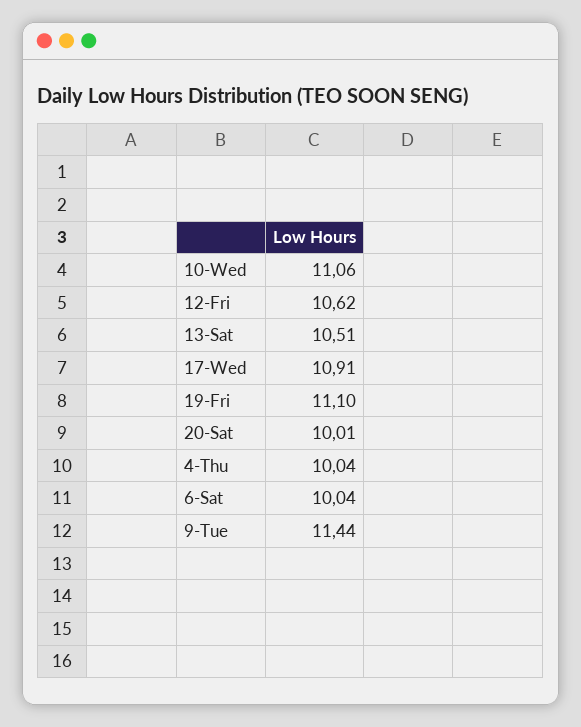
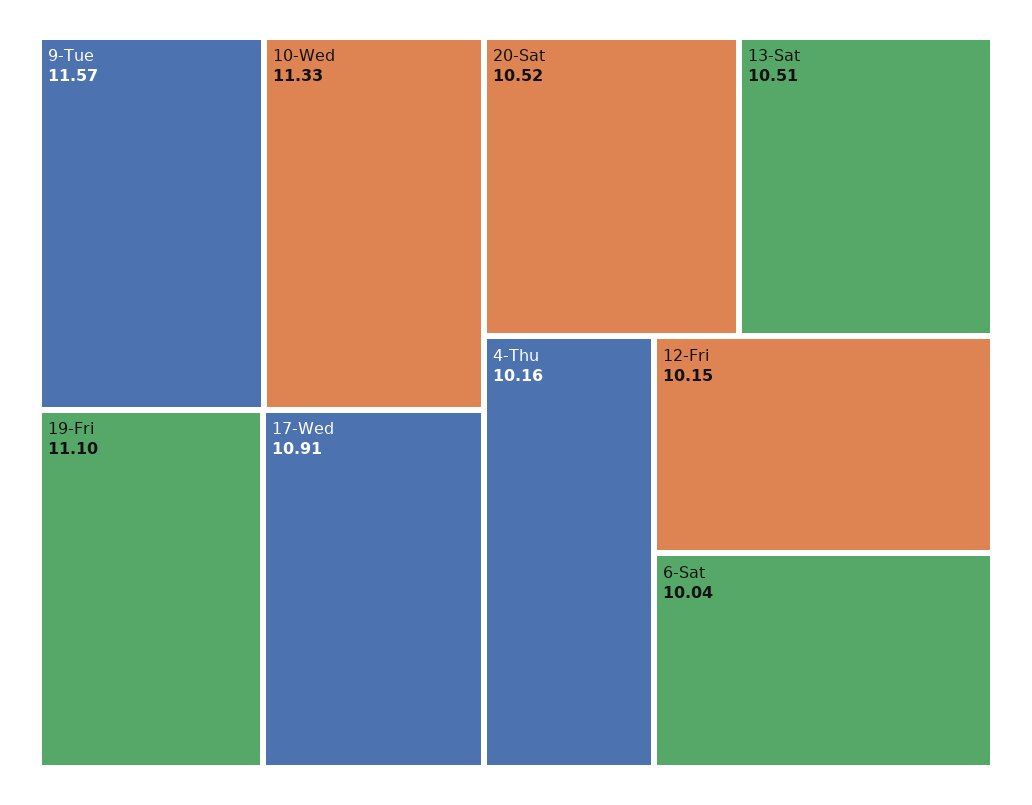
10-Wed: 11.06 -> 11.33
12-Fri: 10.62 -> 10.15
20-Sat: 10.01 -> 10.52
4-Thu: 10.04 -> 10.16
9-Tue: 11.44 -> 11.57

